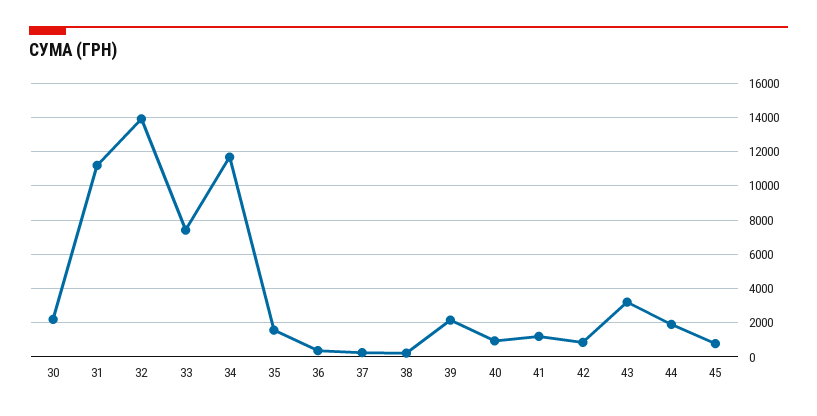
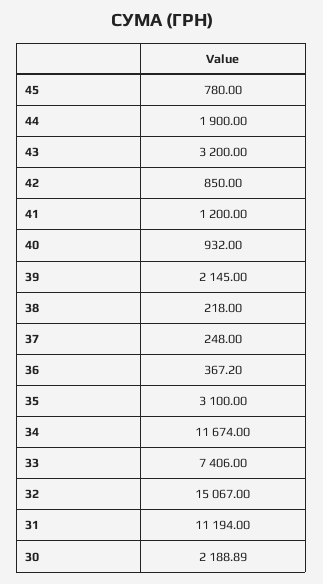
32: 14000 -> 15067
35: 1500 -> 3100

